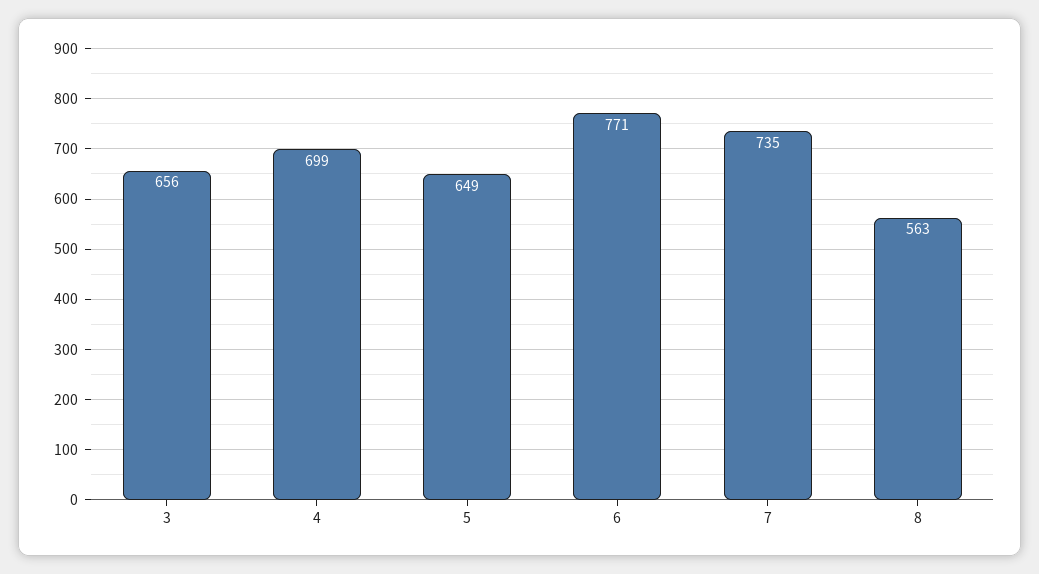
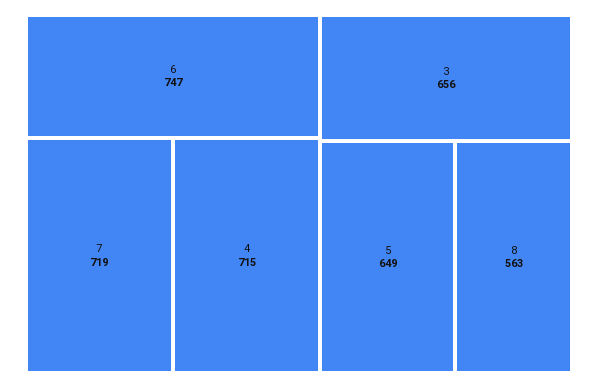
4: 699 -> 715
6: 771 -> 747
7: 735 -> 719

